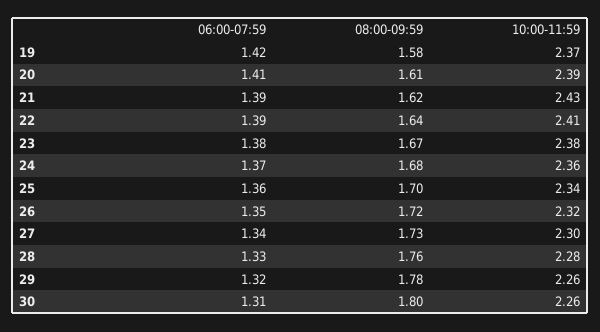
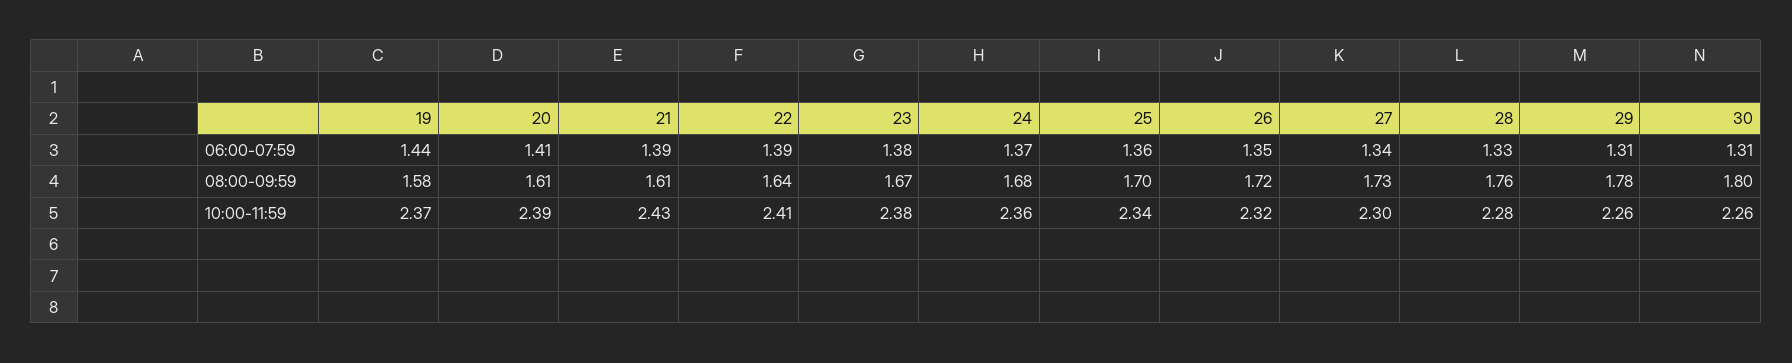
06:00-07:59, 19: 1.42 -> 1.44
08:00-09:59, 21: 1.62 -> 1.61
06:00-07:59, 29: 1.32 -> 1.31

